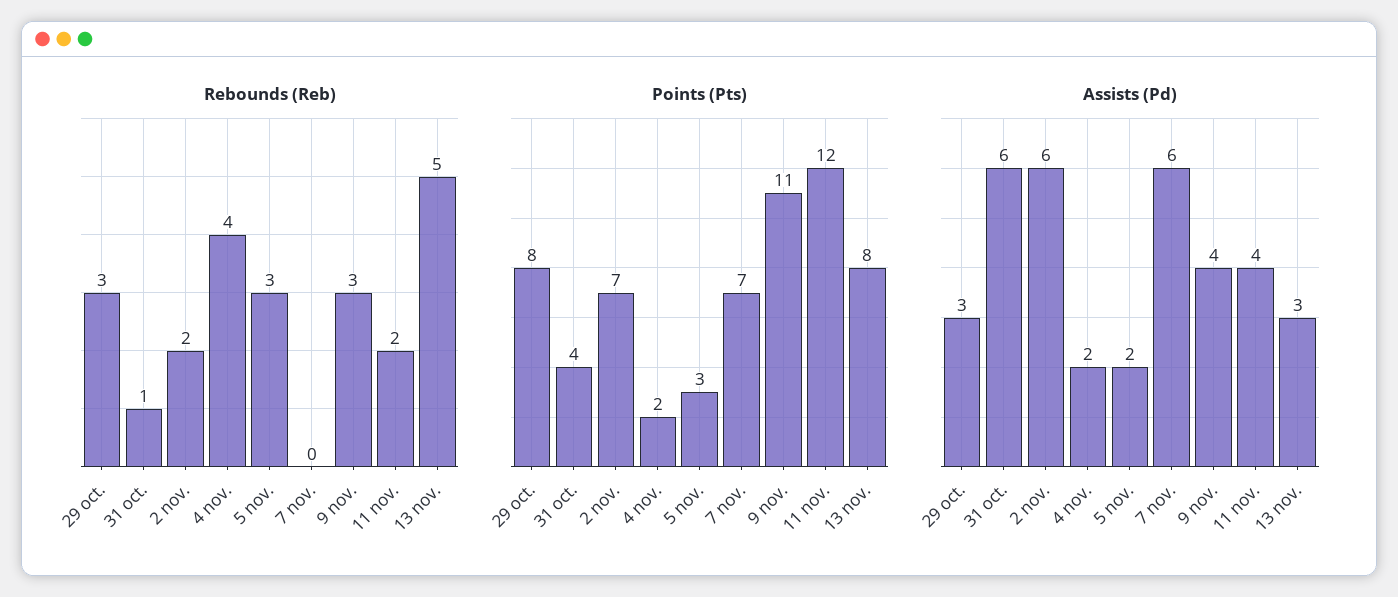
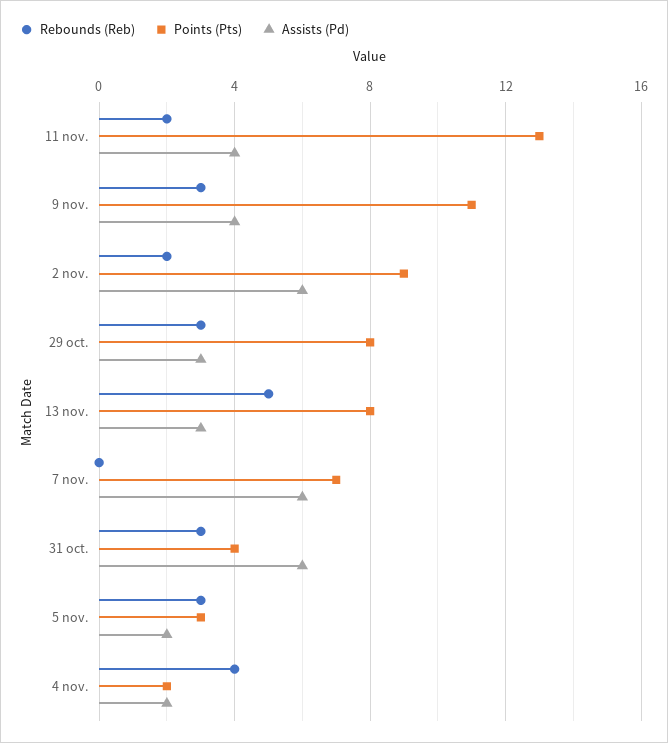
Rebounds (Reb), 31 oct.: 1 -> 3
Points (Pts), 2 nov.: 7 -> 9
Points (Pts), 11 nov.: 12 -> 13

